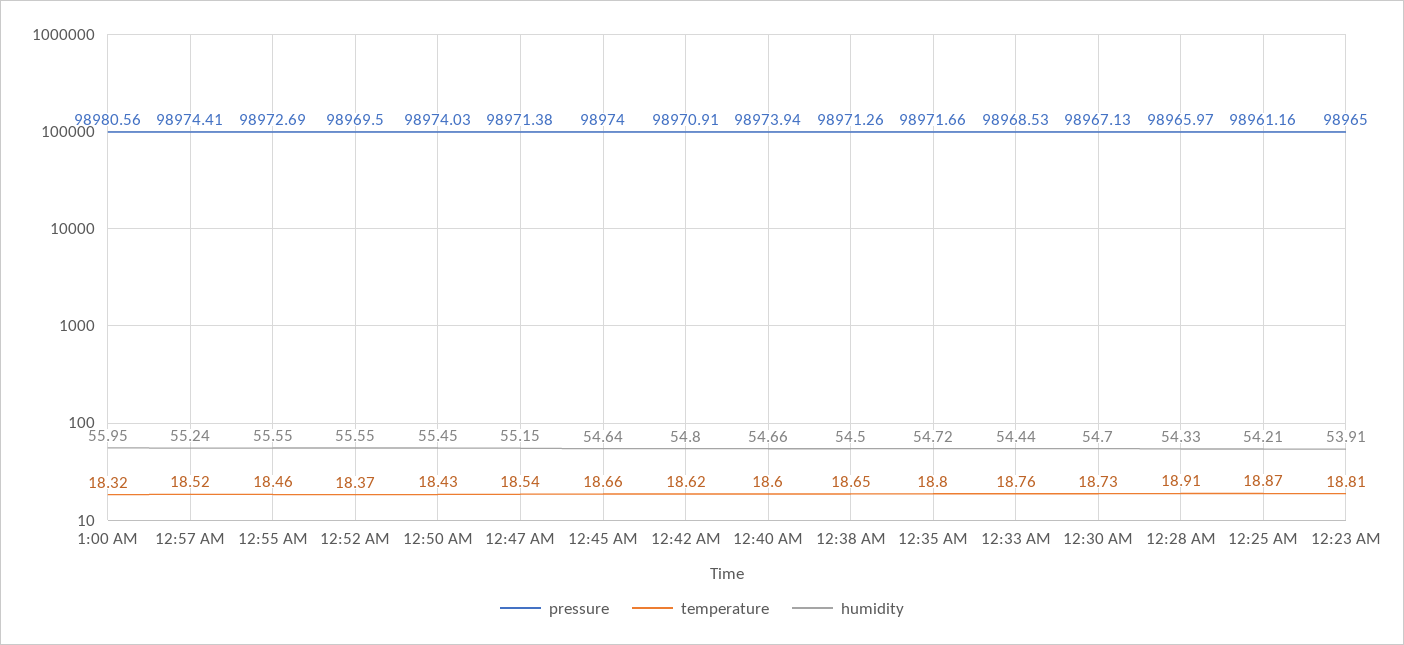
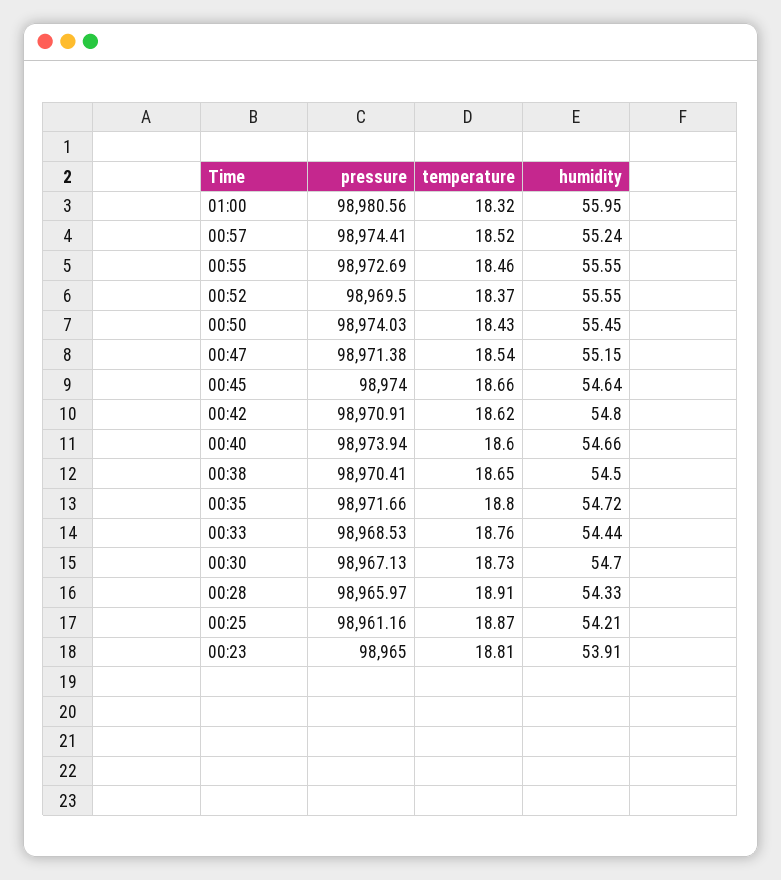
pressure, 12:38 AM: 98971.26 -> 98970.41

